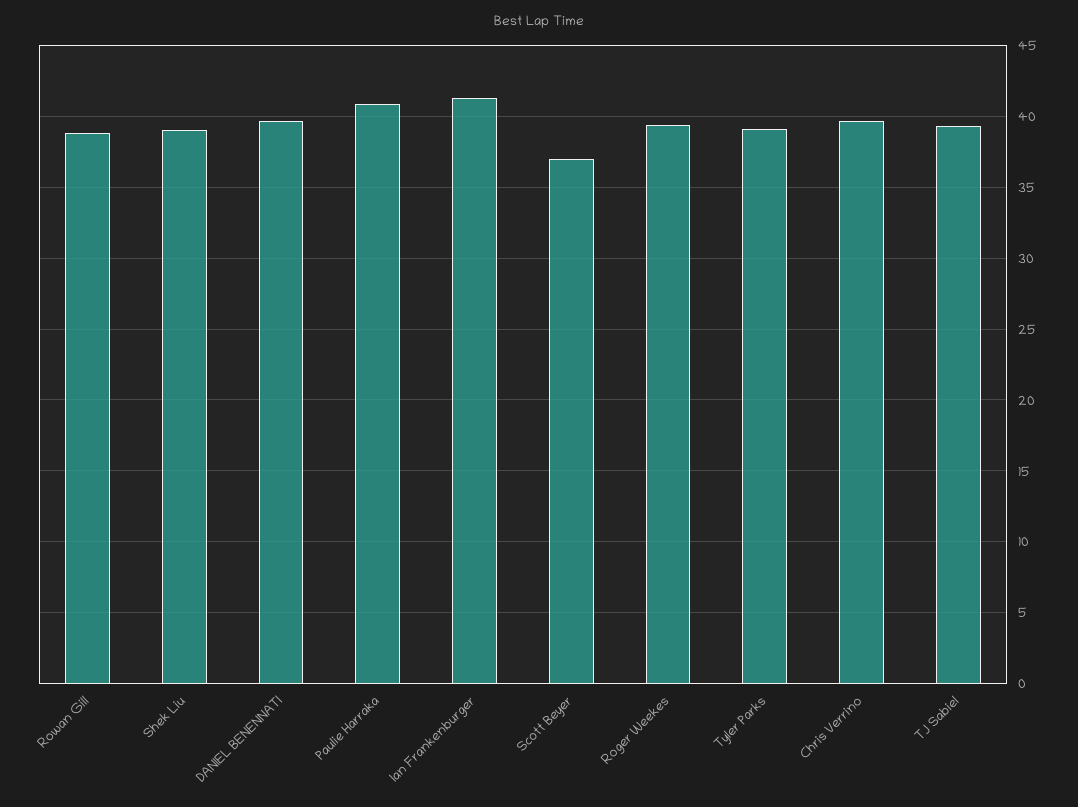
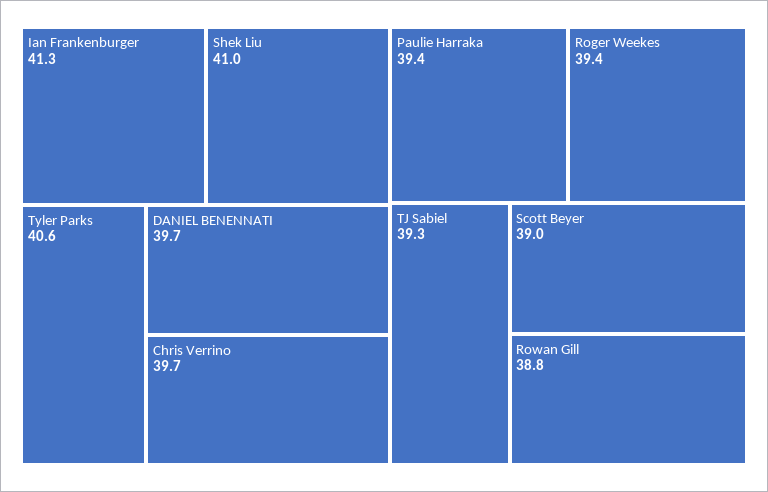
Shek Liu: 39 -> 41
Paulie Harraka: 41 -> 39.4
Scott Beyer: 37 -> 39
Tyler Parks: 39 -> 40.6

